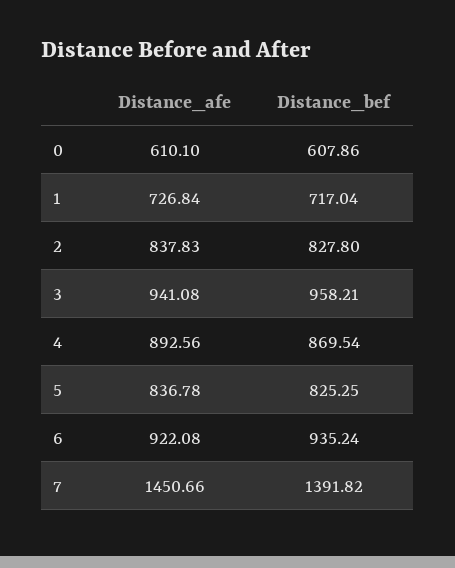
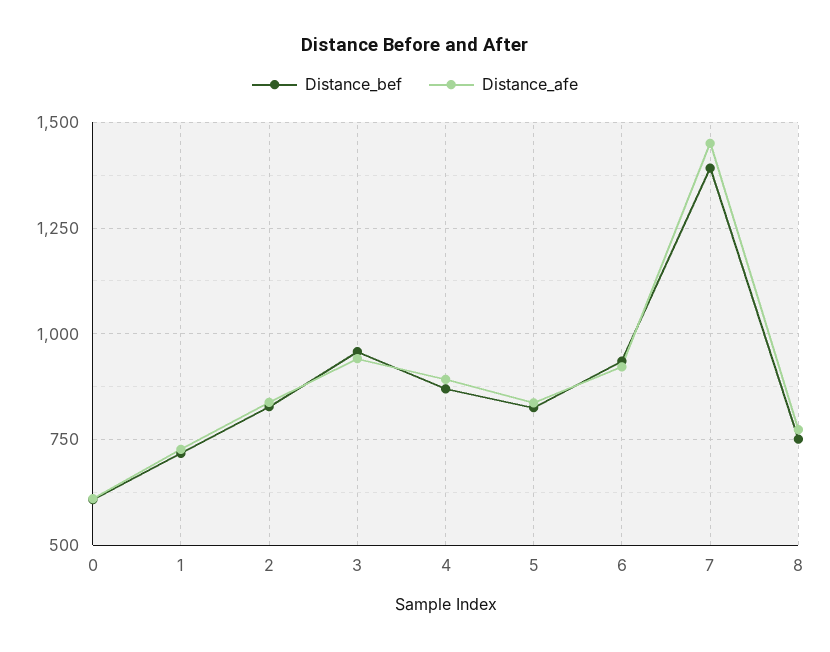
Distance_bef, 8: none -> 750
Distance_afe, 8: none -> 775

